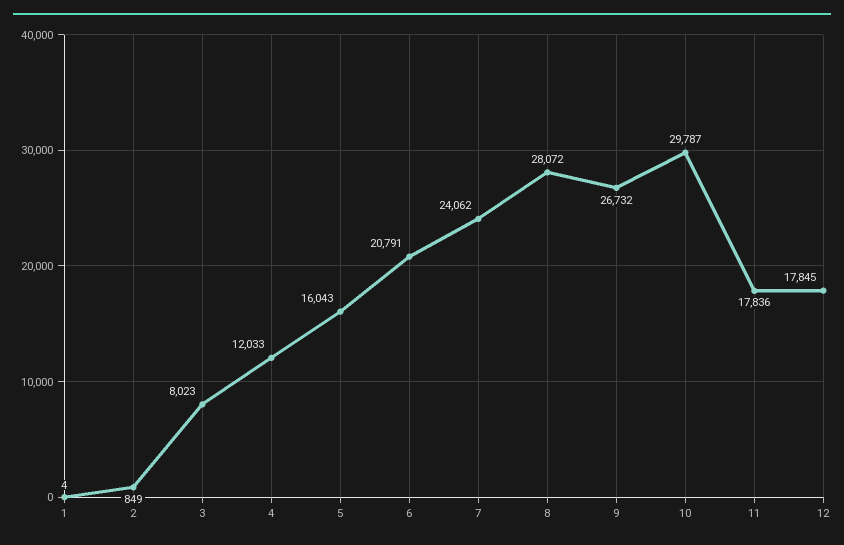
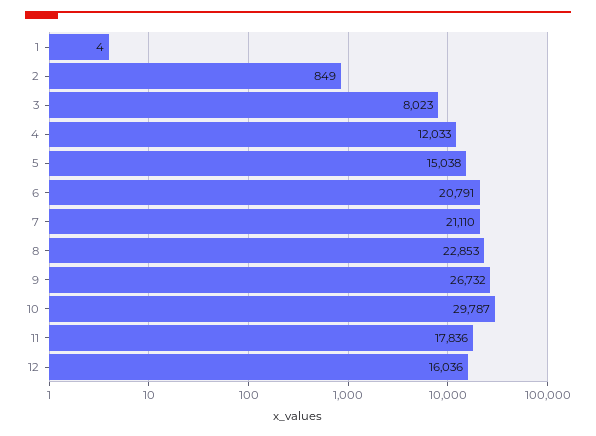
5: 16043 -> 15038
7: 24062 -> 21110
8: 28072 -> 22853
12: 17845 -> 16036

